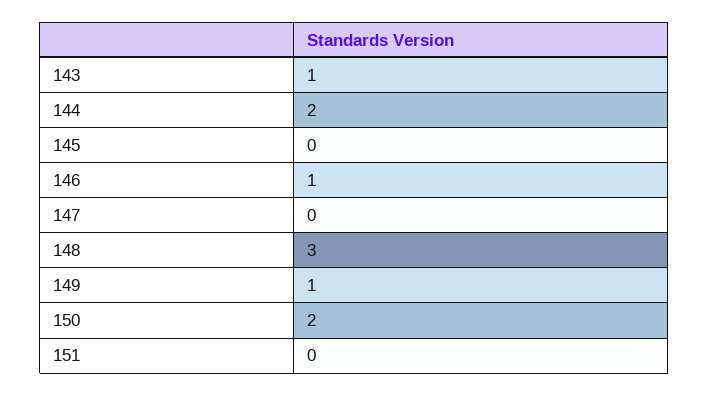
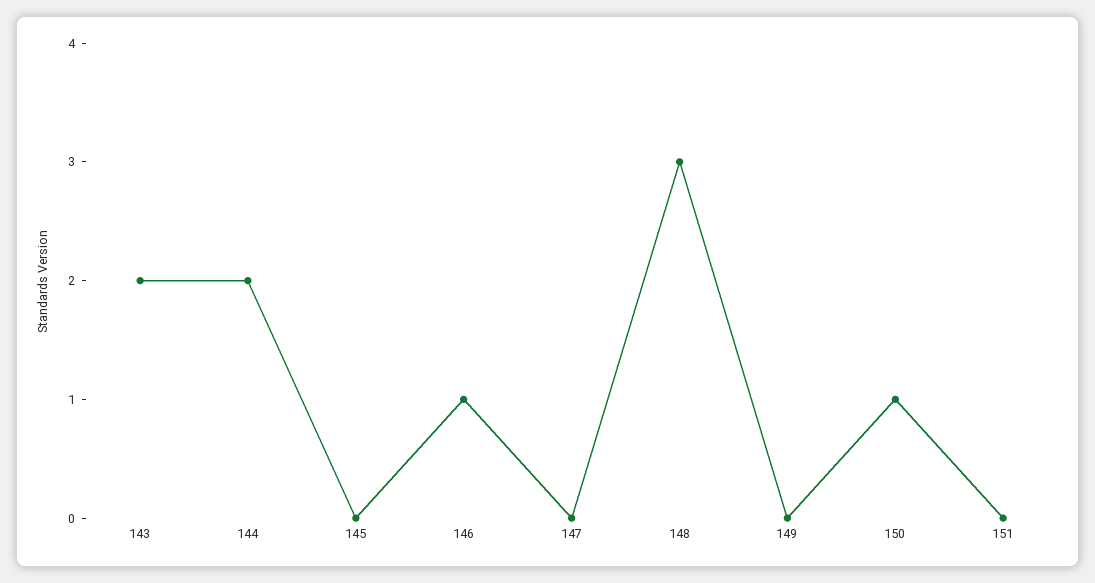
143: 1 -> 2
149: 1 -> 0
150: 2 -> 1

